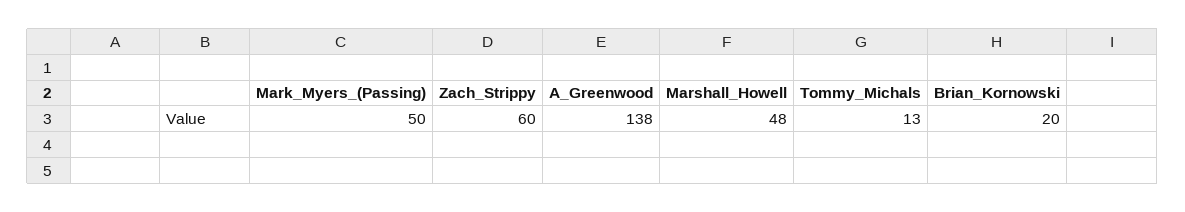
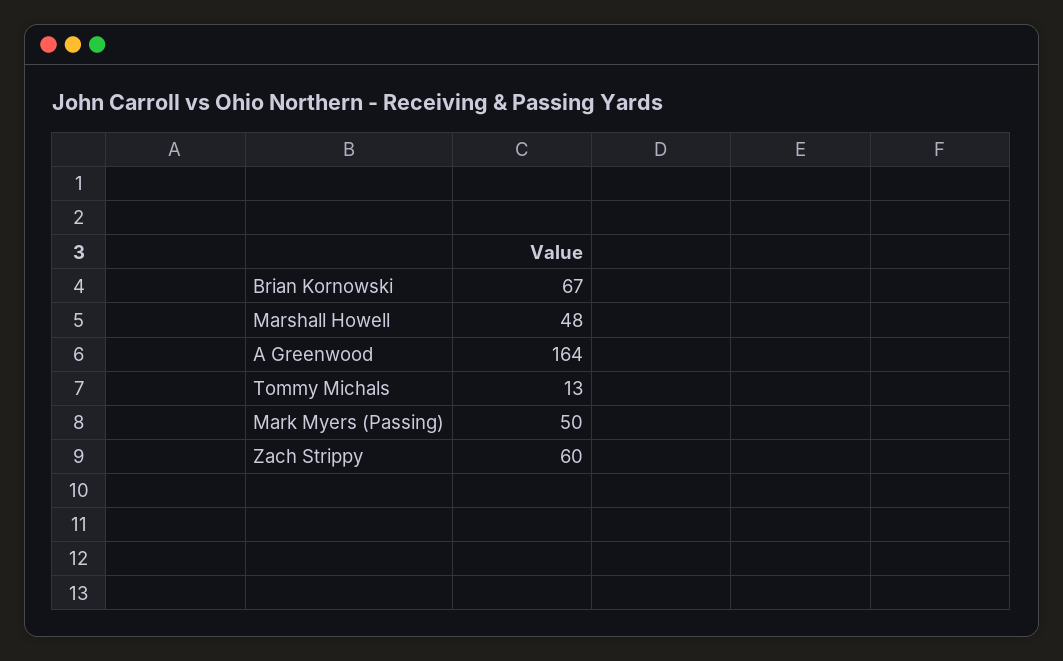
A_Greenwood: 138 -> 164
Brian_Kornowski: 20 -> 67

